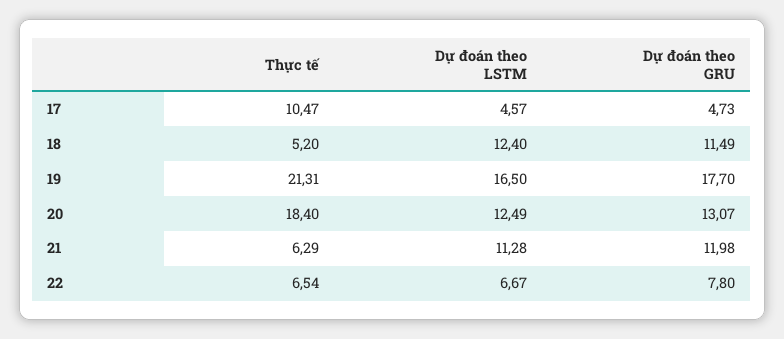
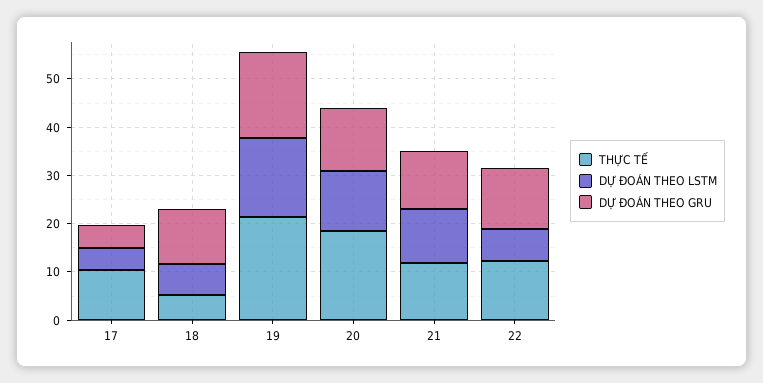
Dự đoán theo LSTM, 18: 12.4 -> 6
Thực tế, 21: 6.29 -> 12
Thực tế, 22: 6.54 -> 12
Dự đoán theo GRU, 22: 7.8 -> 12

